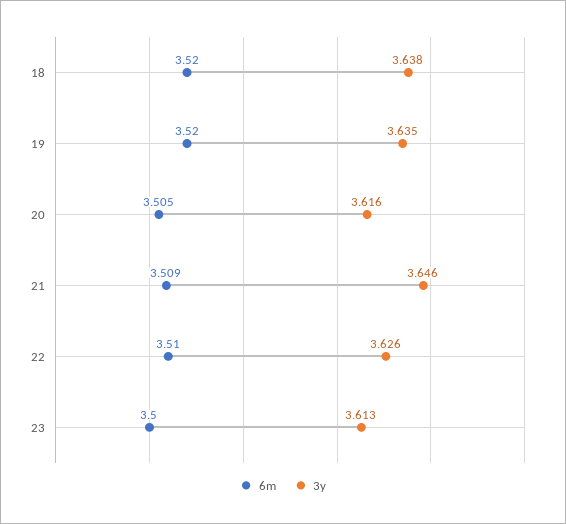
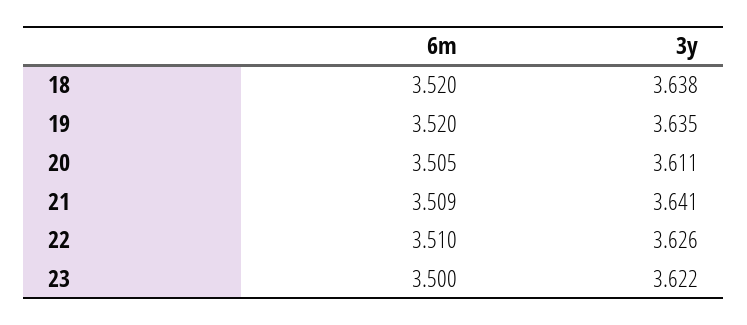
3y, 20: 3.616 -> 3.611
3y, 21: 3.646 -> 3.641
3y, 23: 3.613 -> 3.622

